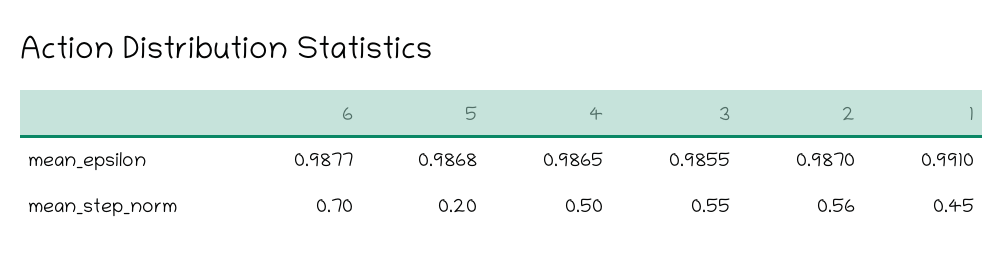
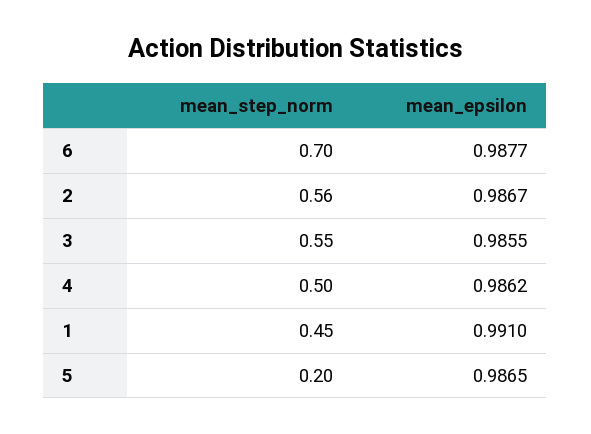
5, mean_epsilon: 0.9868 -> 0.9865
4, mean_epsilon: 0.9865 -> 0.9862
2, mean_epsilon: 0.987 -> 0.9867

